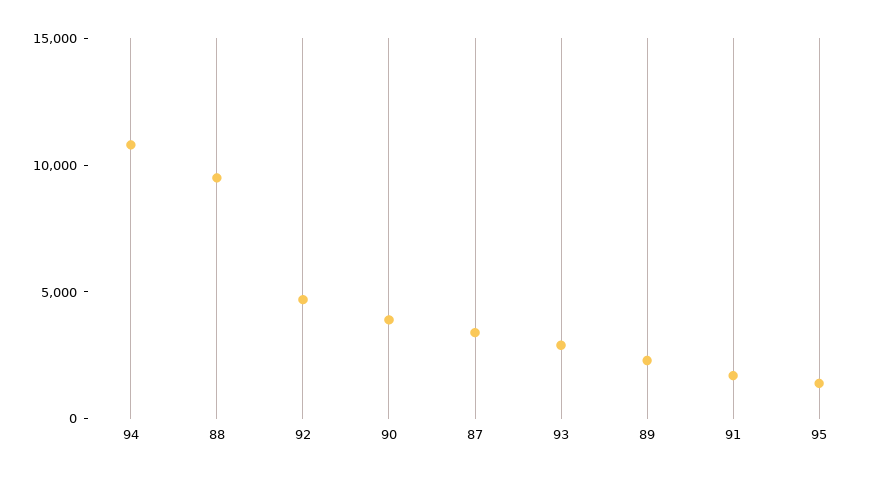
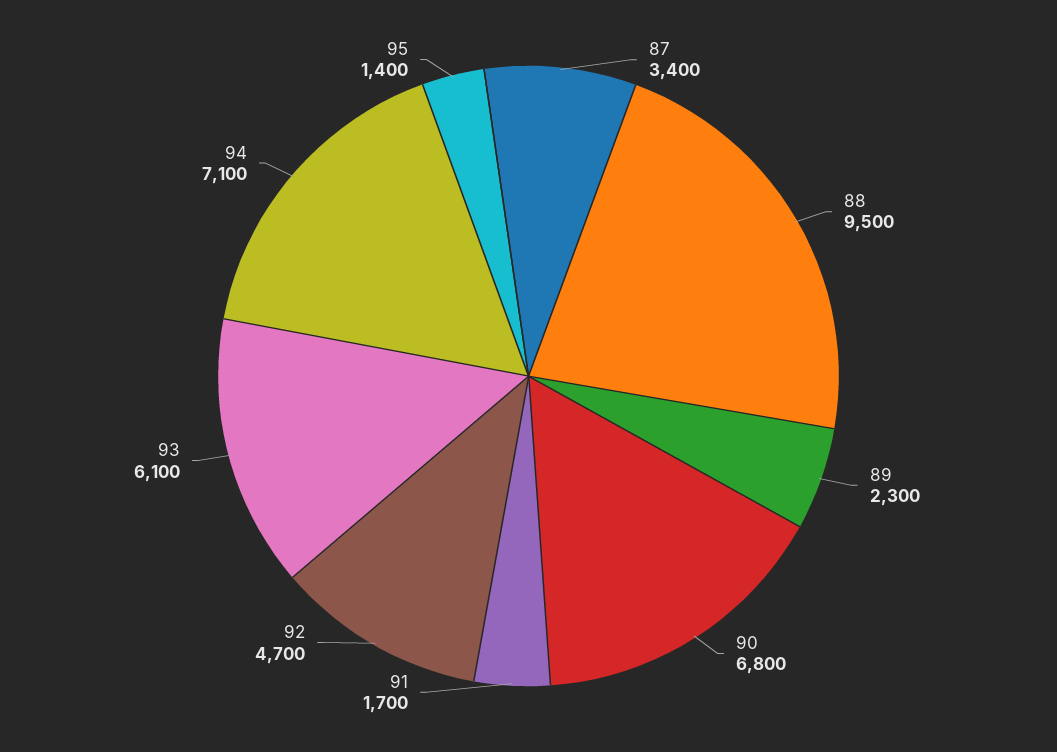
94: 11000 -> 7100
90: 4000 -> 6800
93: 3000 -> 6100

